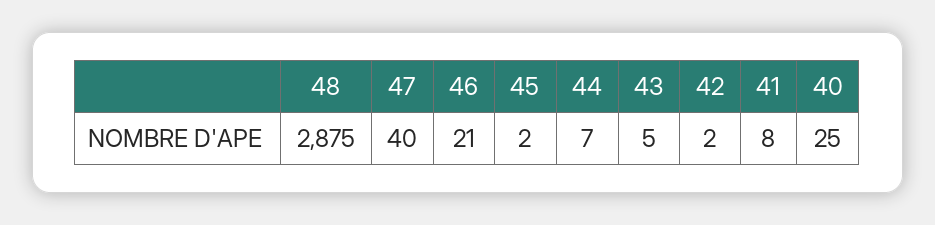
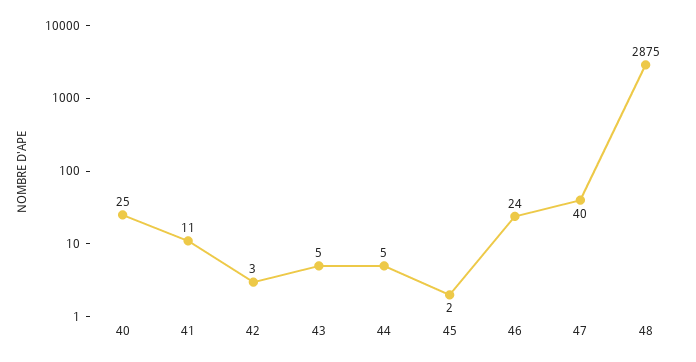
46: 21 -> 24
44: 7 -> 5
42: 2 -> 3
41: 8 -> 11

